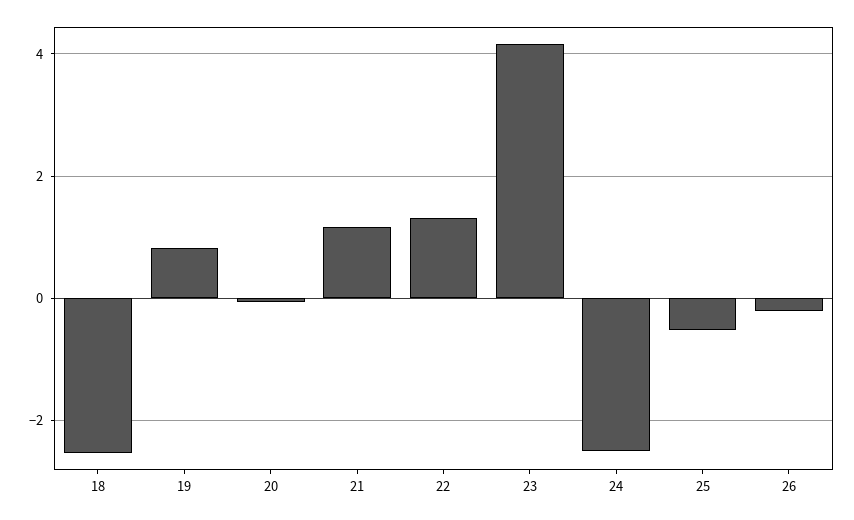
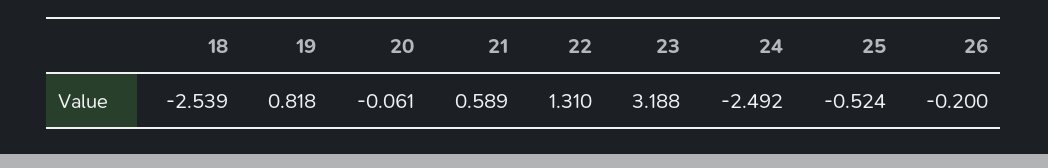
21: 1.2 -> 0.589
23: 4.2 -> 3.188

